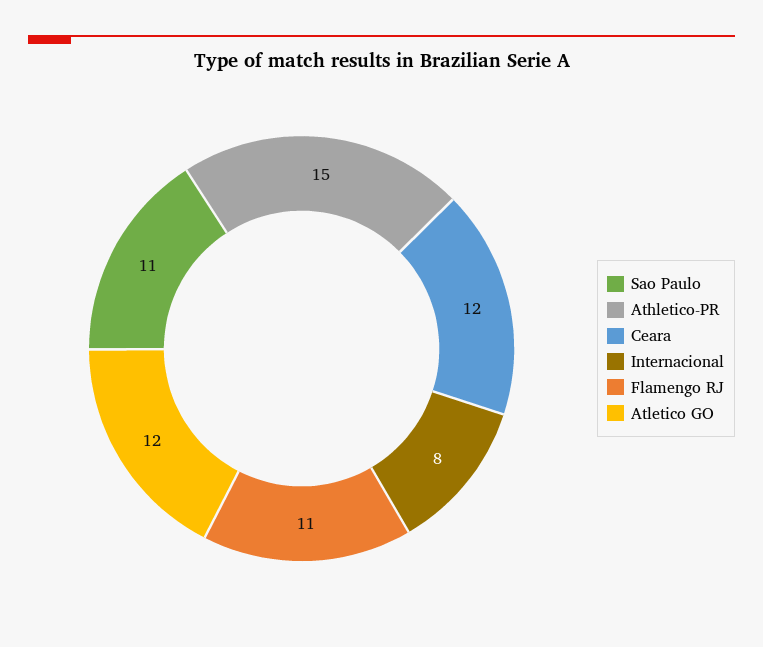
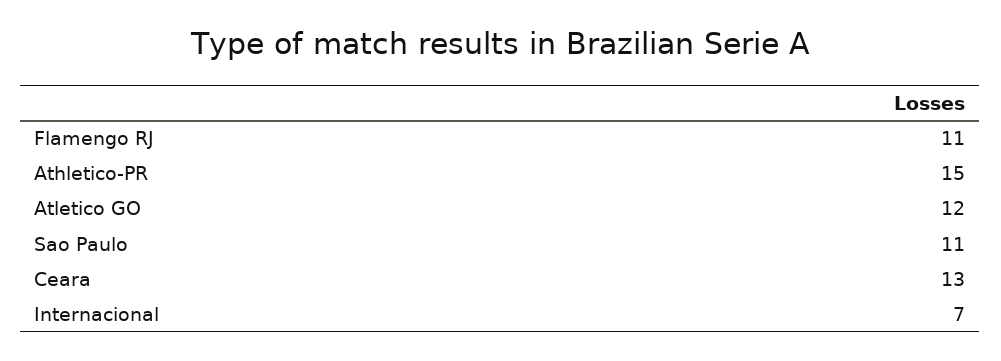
Ceara: 12 -> 13
Internacional: 8 -> 7

